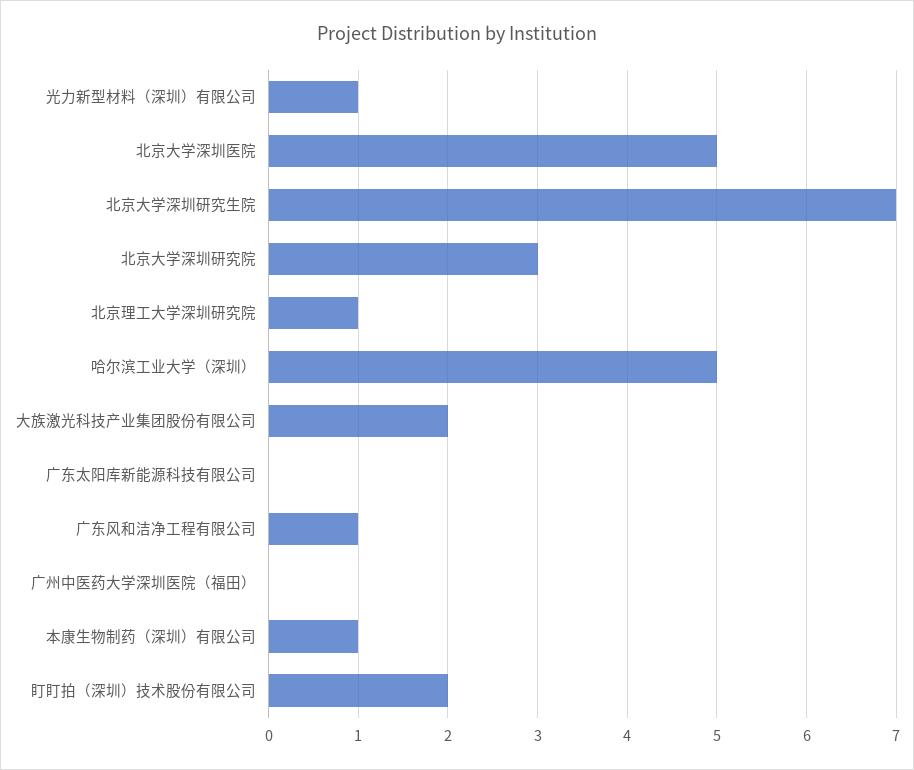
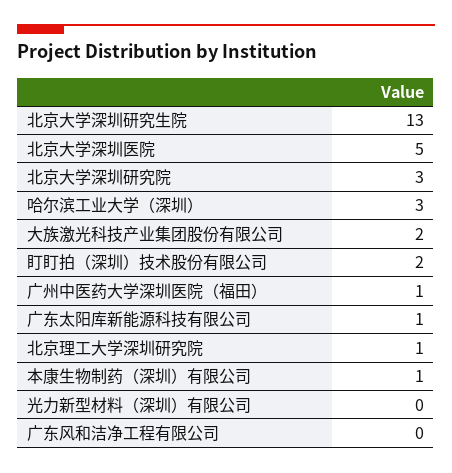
光力新型材料（深圳）有限公司: 1 -> 0
北京大学深圳研究生院: 7 -> 13
哈尔滨工业大学（深圳）: 5 -> 3
广东太阳库新能源科技有限公司: 0 -> 1
广东风和洁净工程有限公司: 1 -> 0
广州中医药大学深圳医院（福田）: 0 -> 1

